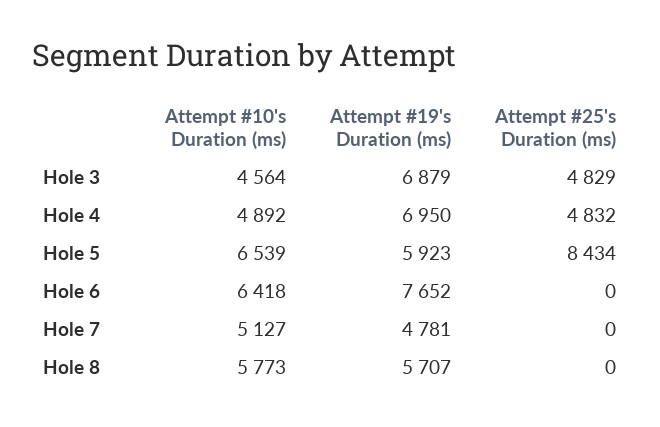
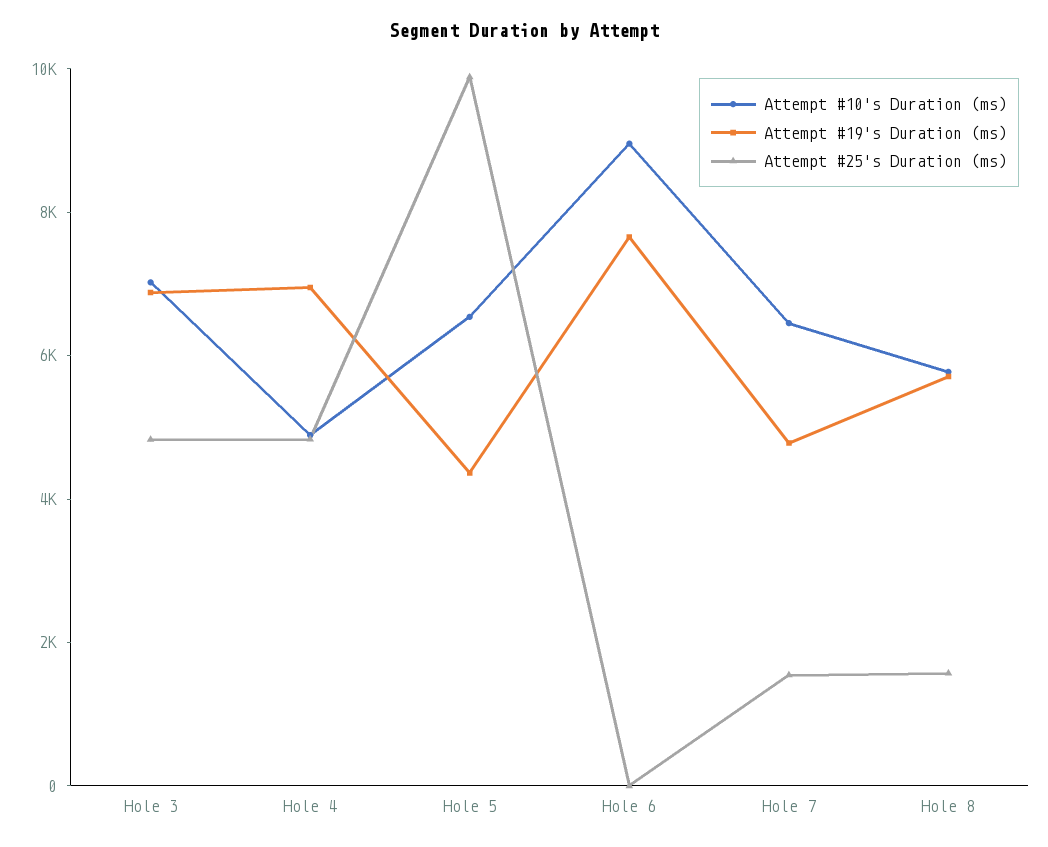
Attempt #10's Duration (ms), Hole 3: 4564 -> 7000
Attempt #19's Duration (ms), Hole 5: 5923 -> 4500
Attempt #25's Duration (ms), Hole 5: 8434 -> 10000
Attempt #10's Duration (ms), Hole 6: 6418 -> 9000
Attempt #10's Duration (ms), Hole 7: 5127 -> 6500
Attempt #25's Duration (ms), Hole 7: 0 -> 1500
Attempt #25's Duration (ms), Hole 8: 0 -> 1500

